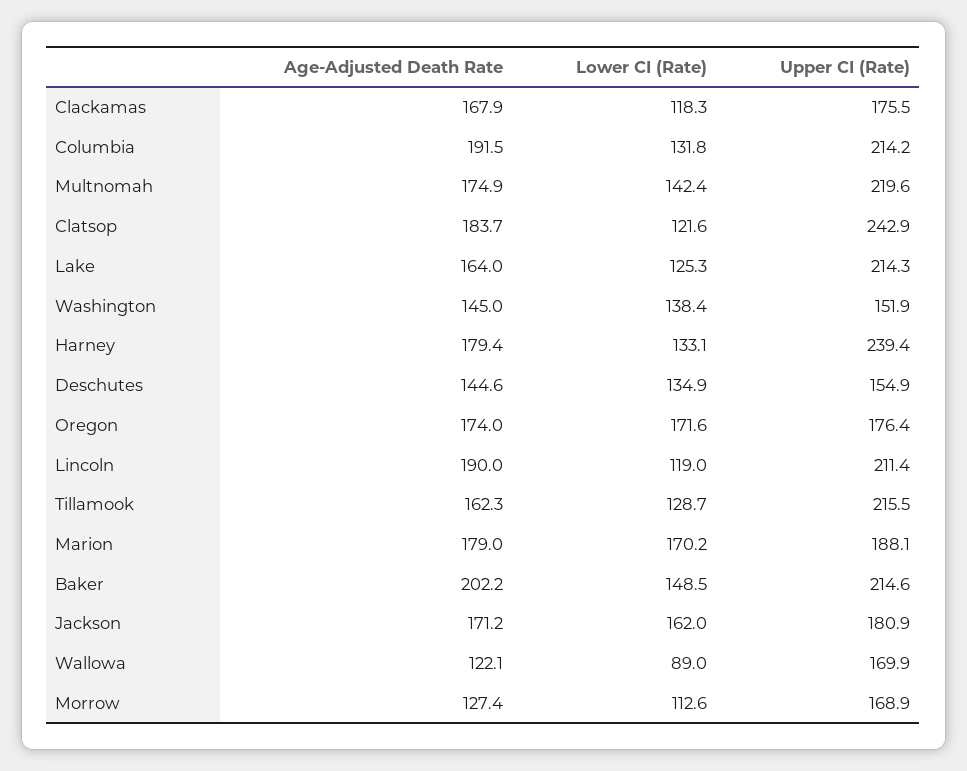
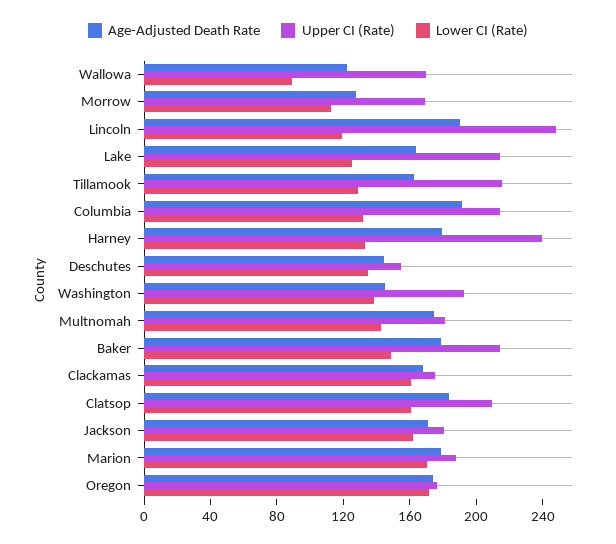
Lower CI (Rate), Clackamas: 118.3 -> 160
Upper CI (Rate), Multnomah: 219.6 -> 180
Lower CI (Rate), Clatsop: 121.6 -> 160
Upper CI (Rate), Clatsop: 242.9 -> 210
Upper CI (Rate), Washington: 151.9 -> 190
Upper CI (Rate), Lincoln: 211.4 -> 250
Age-Adjusted Death Rate, Baker: 202.2 -> 180

